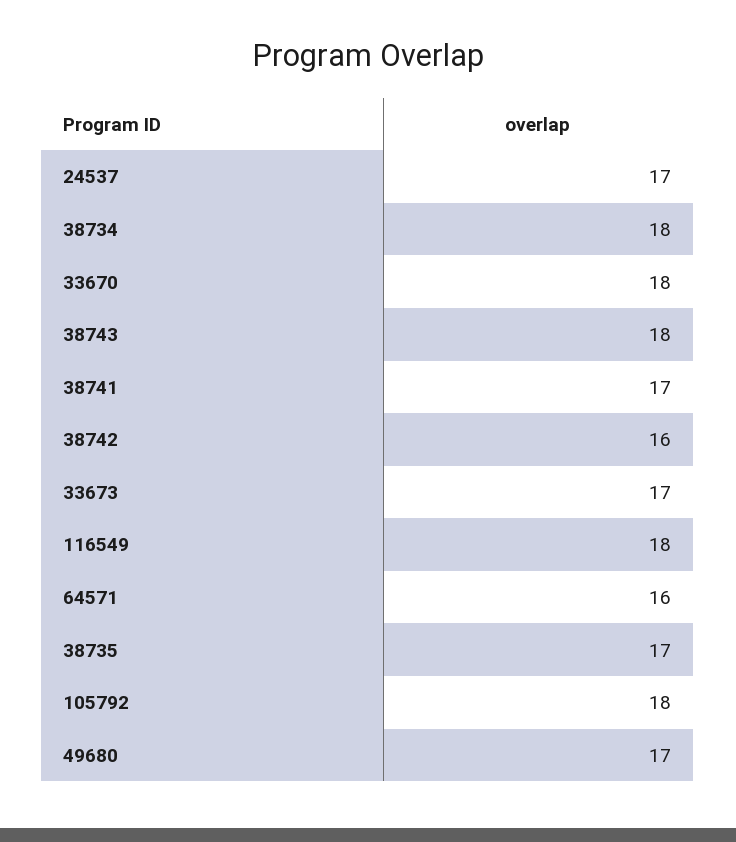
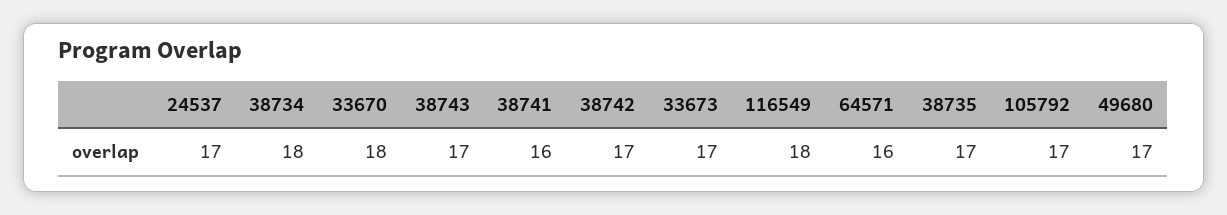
38743: 18 -> 17
38741: 17 -> 16
38742: 16 -> 17
105792: 18 -> 17

